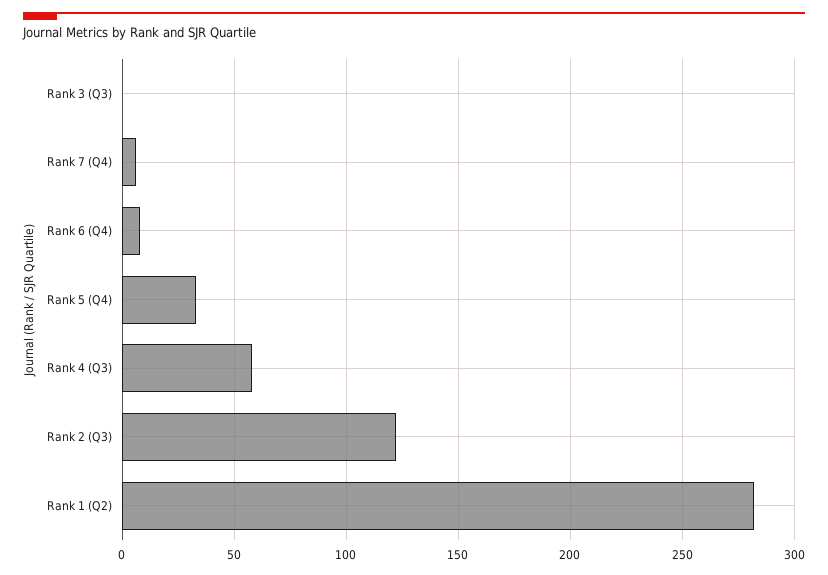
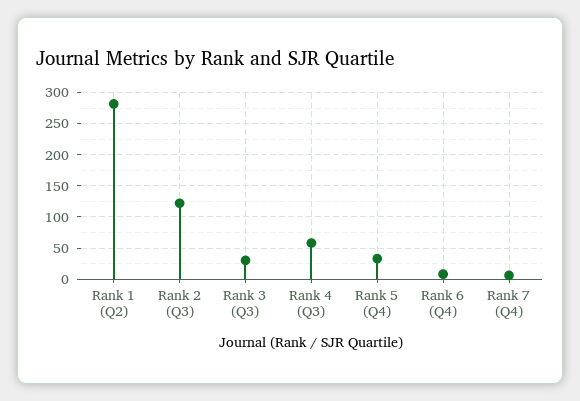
Rank 3 (Q3): 0 -> 30

